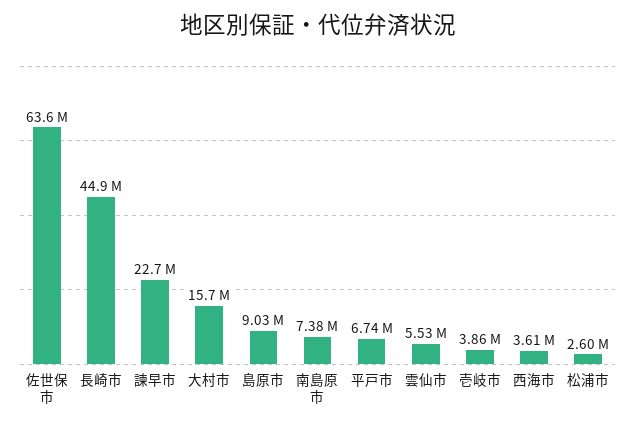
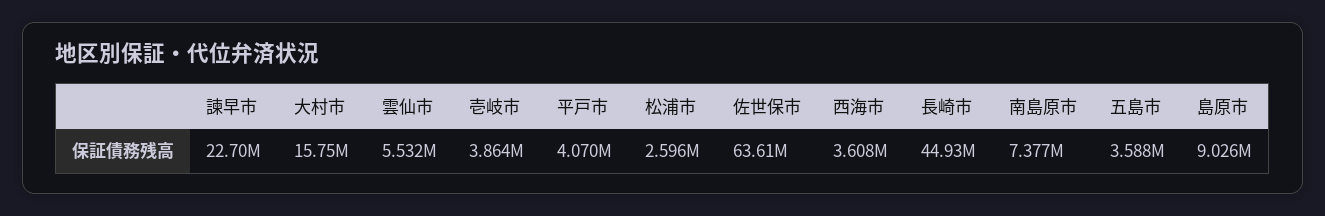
平戸市: 6740000 -> 4070000
五島市: none -> 3588000

